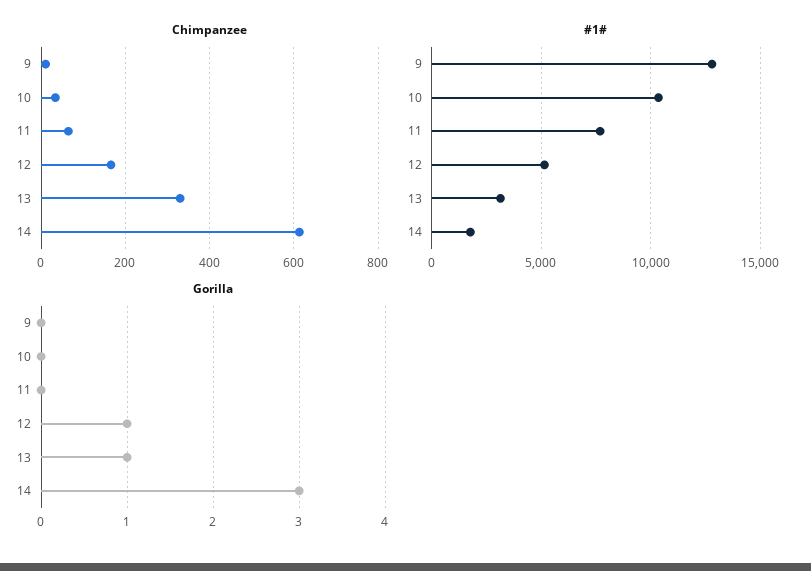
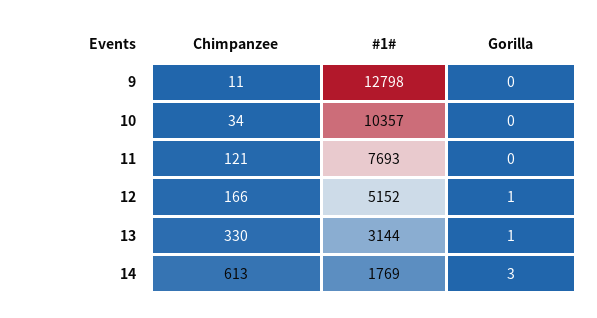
Chimpanzee, 11: 60 -> 121

